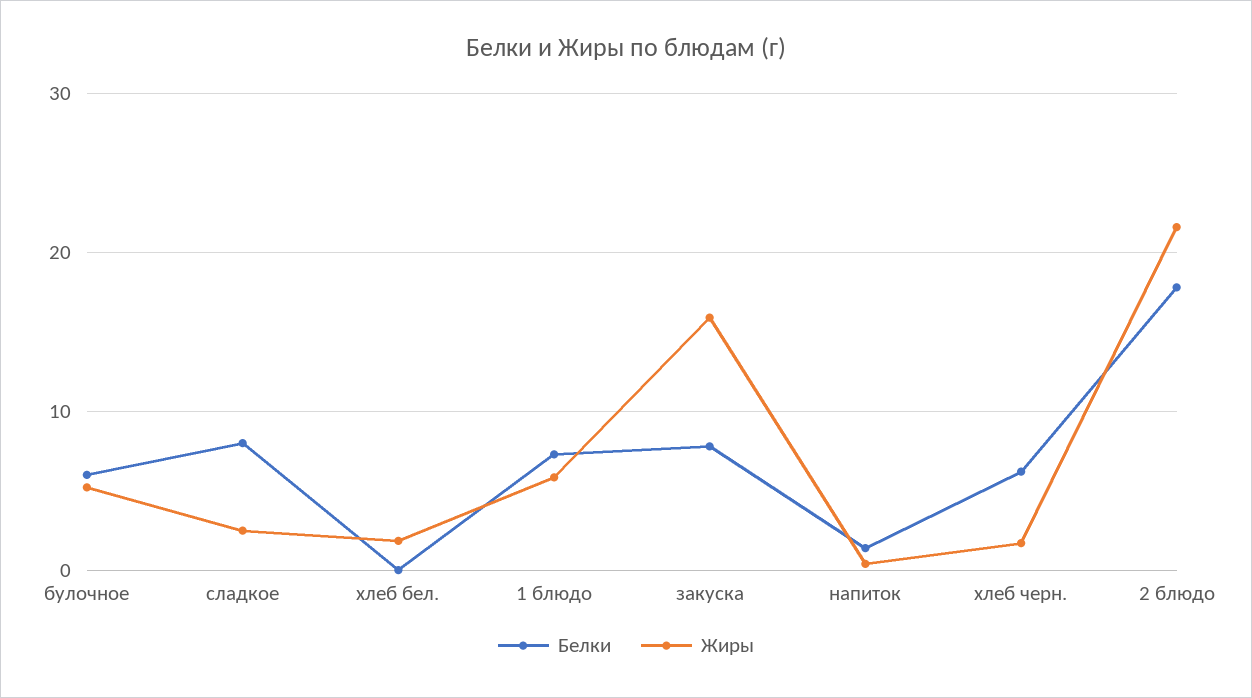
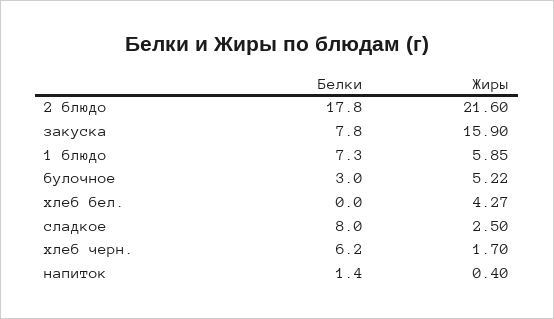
Белки, булочное: 6 -> 3
Жиры, хлеб бел.: 2 -> 4.27

